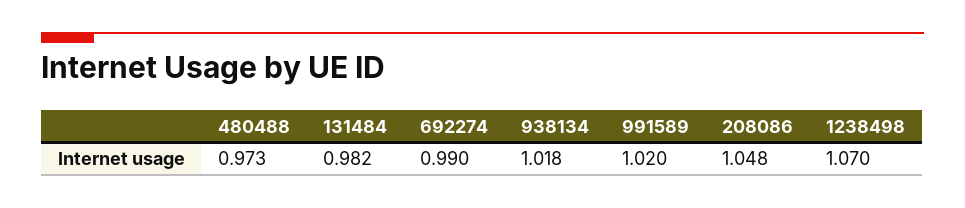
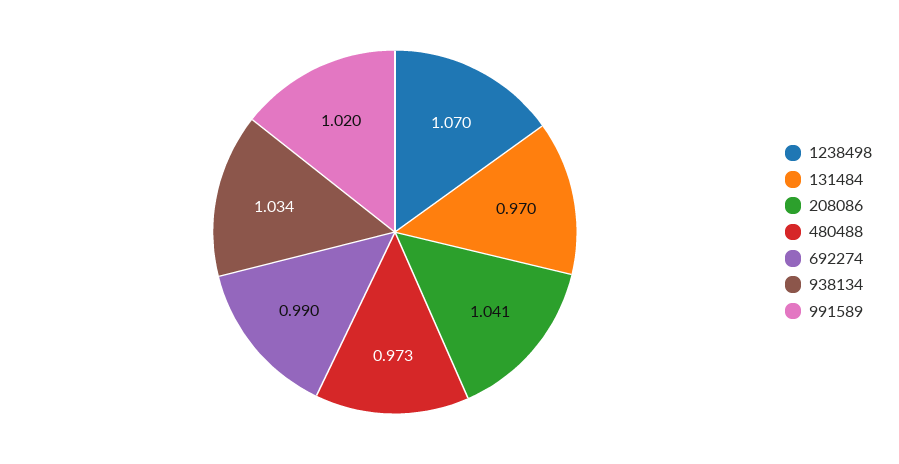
131484: 0.982 -> 0.97
938134: 1.018 -> 1.034
208086: 1.048 -> 1.041

